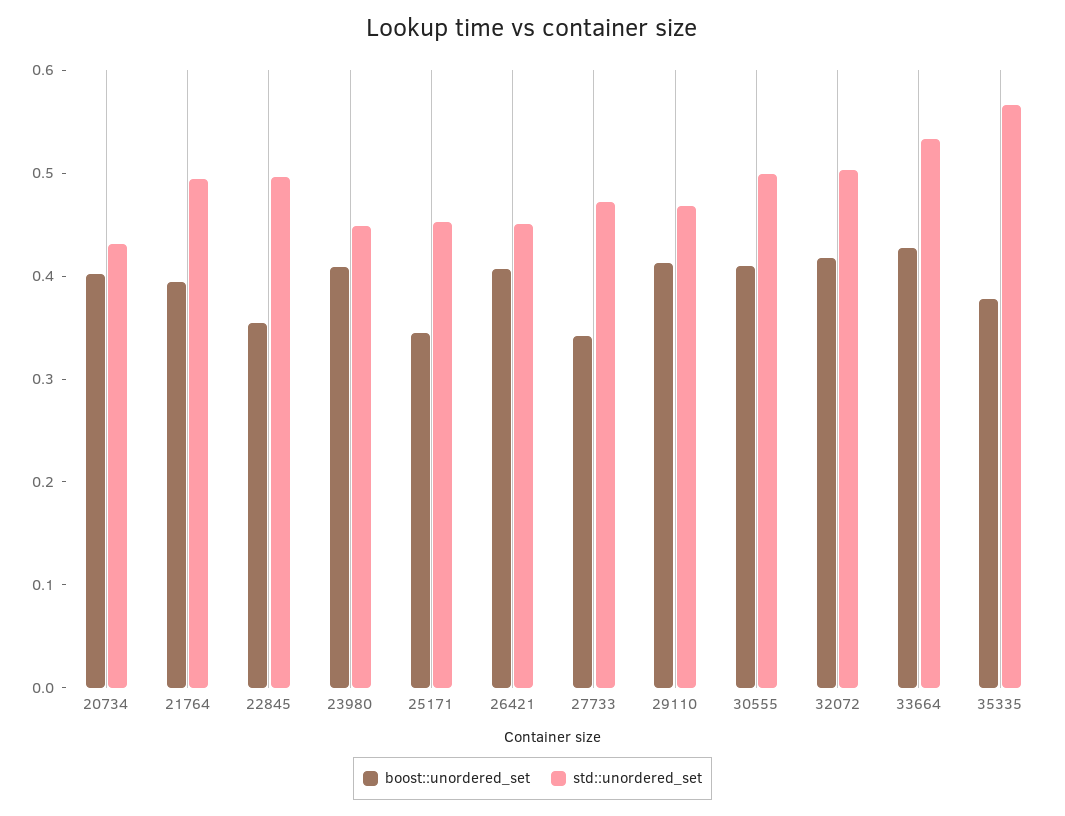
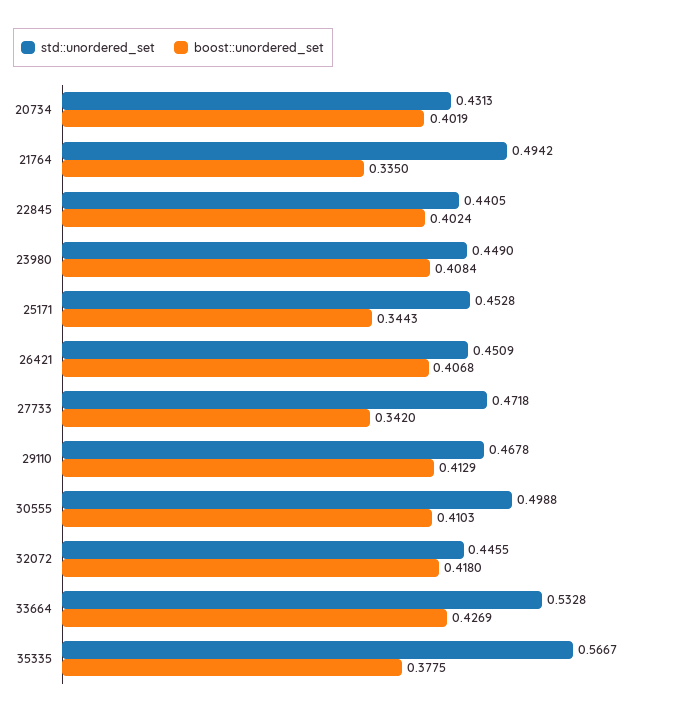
boost::unordered_set, 21764: 0.4 -> 0.335
boost::unordered_set, 22845: 0.36 -> 0.4024
std::unordered_set, 22845: 0.5 -> 0.4405
std::unordered_set, 32072: 0.5 -> 0.4455

